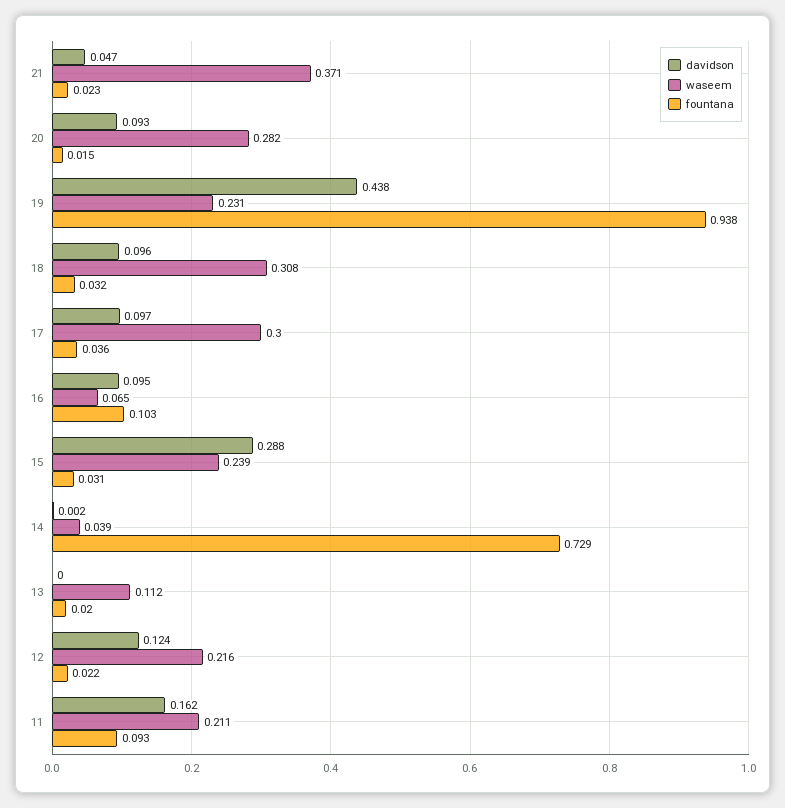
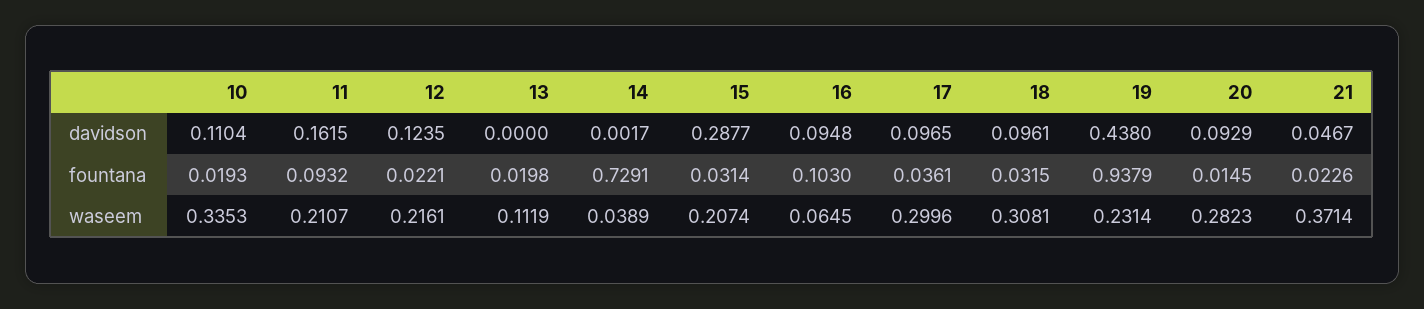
waseem, 15: 0.239 -> 0.2074
davidson, 10: none -> 0.1104
fountana, 10: none -> 0.0193
waseem, 10: none -> 0.3353

